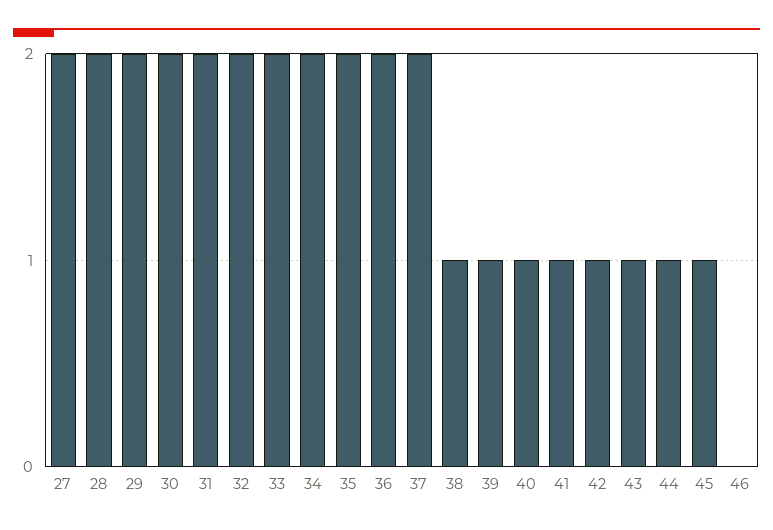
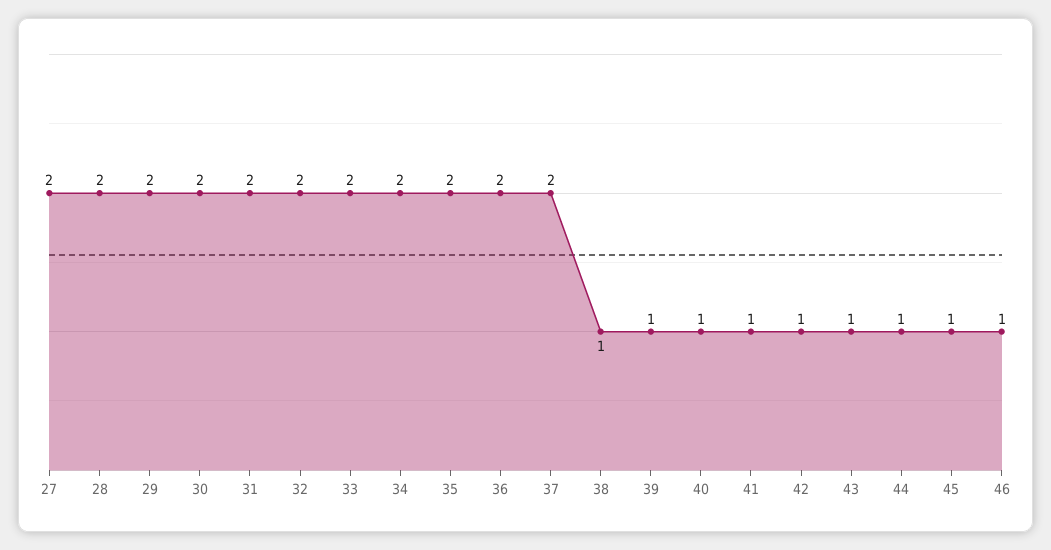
46: 0 -> 1

